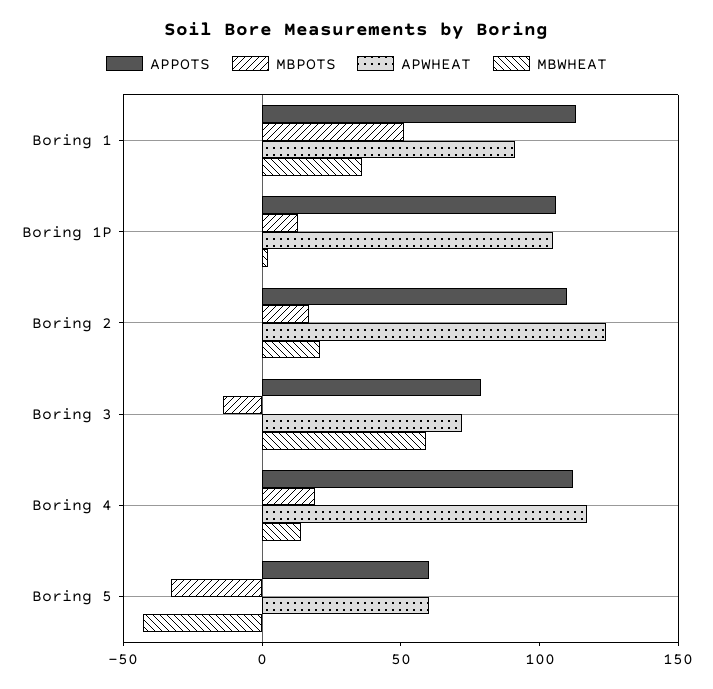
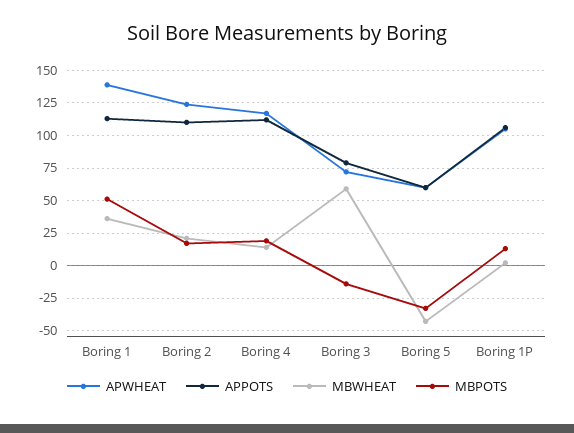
APWHEAT, Boring 1: 90 -> 140

